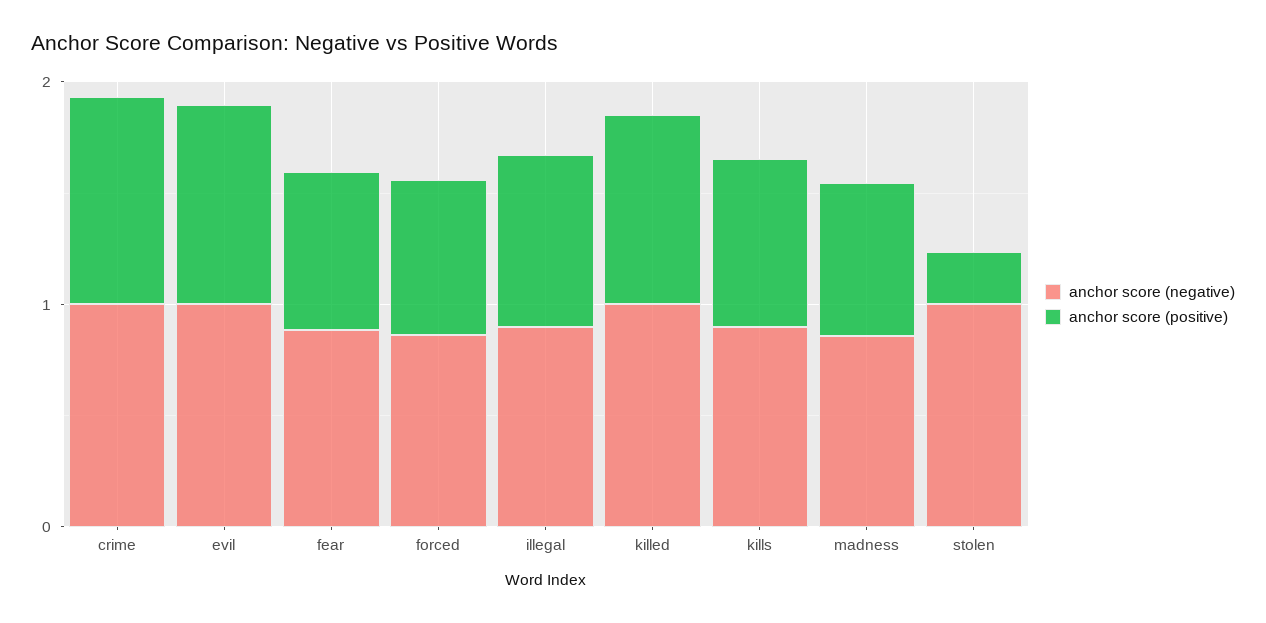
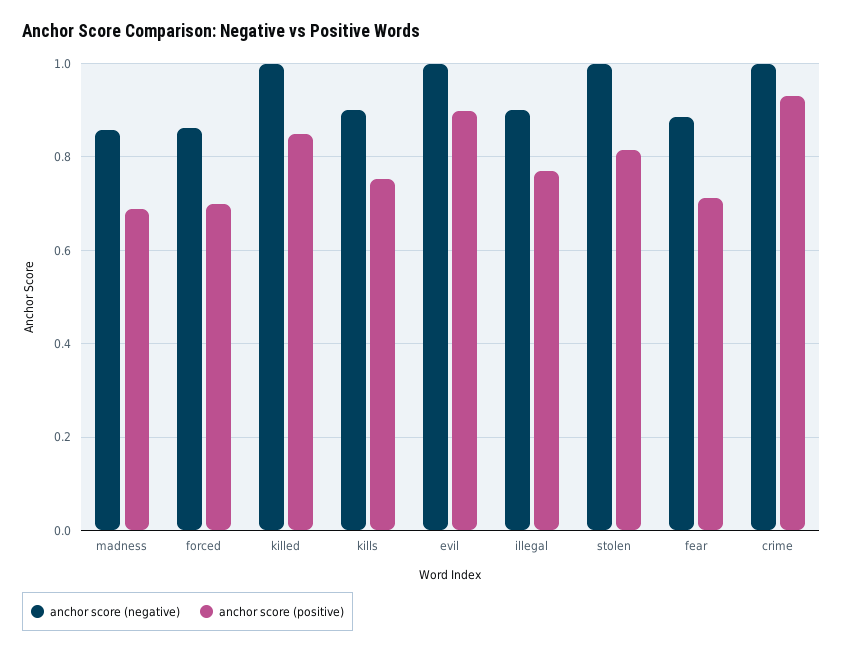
anchor score (positive), stolen: 0.2 -> 0.82

